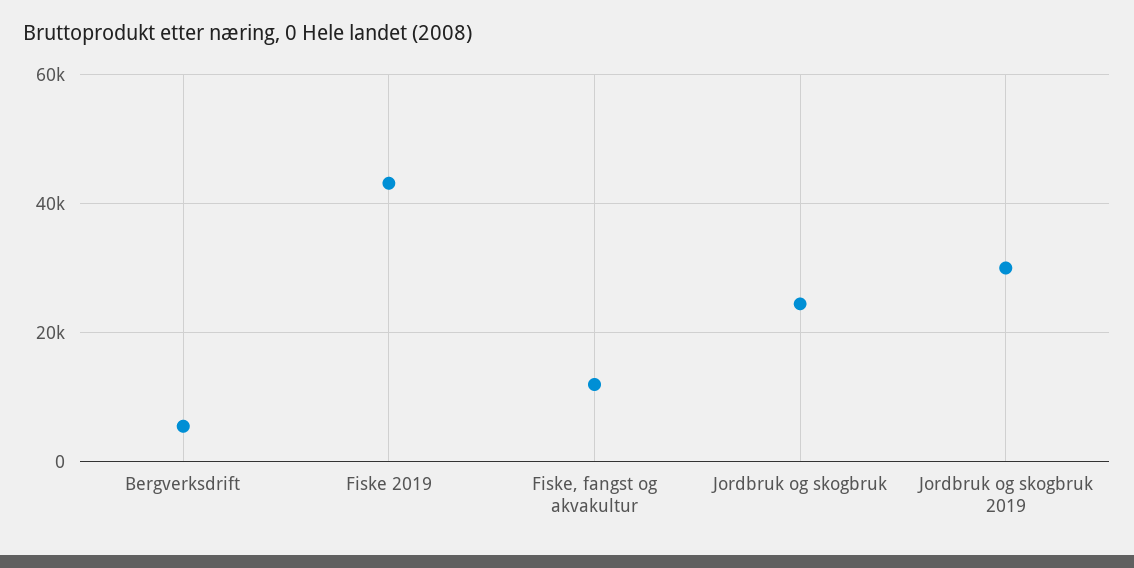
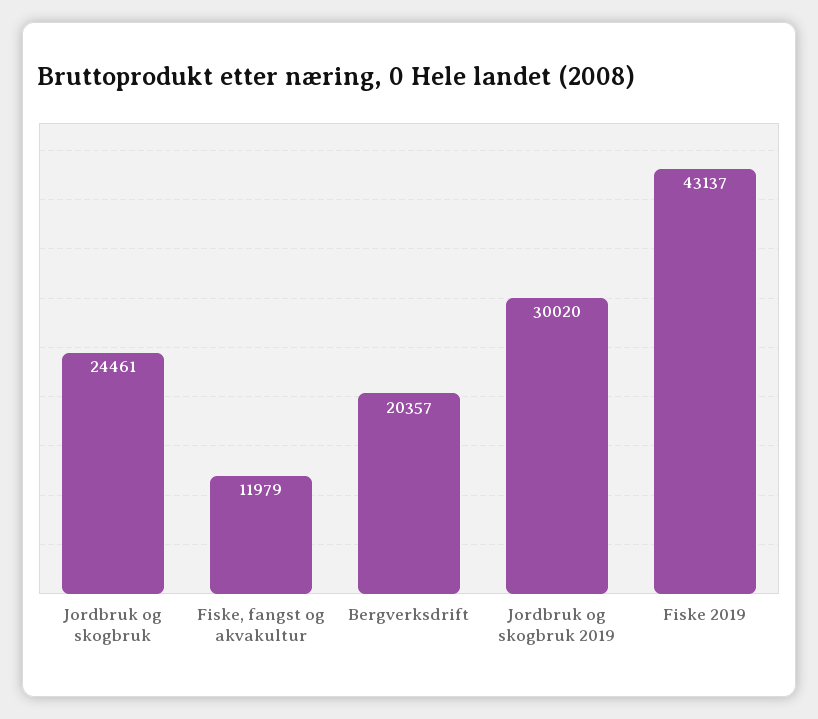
Bergverksdrift: 6000 -> 20357

